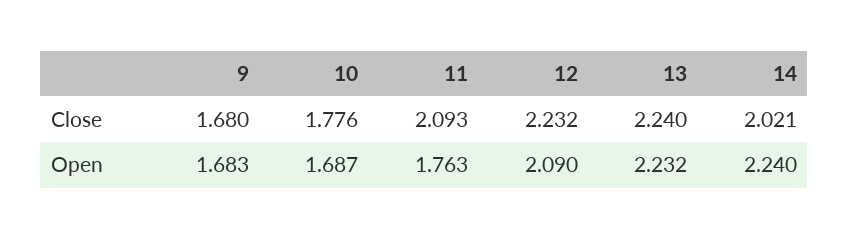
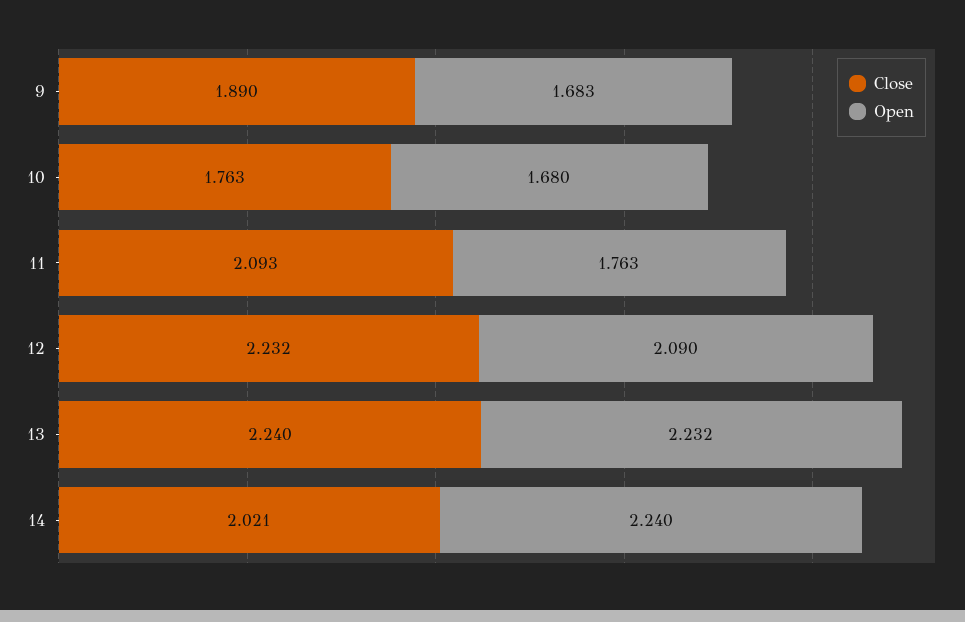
Close, 9: 1.68 -> 1.89
Close, 10: 1.776 -> 1.763
Open, 10: 1.687 -> 1.68

